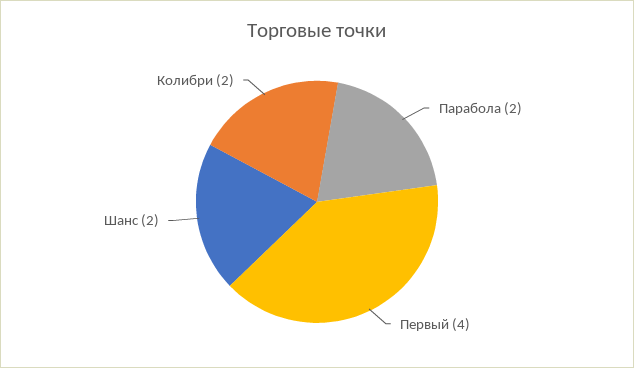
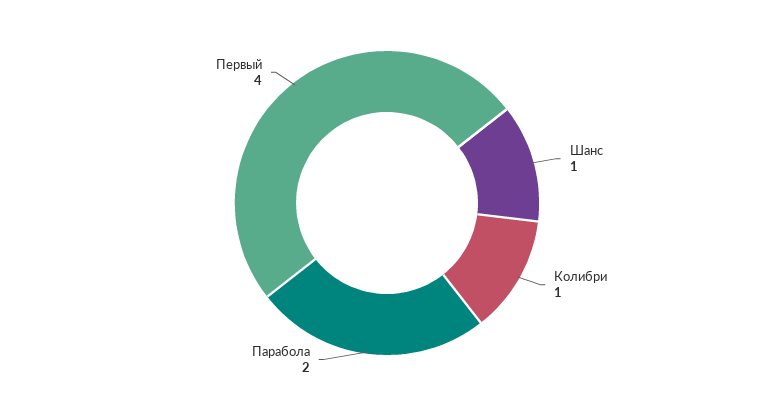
Шанс: 2 -> 1
Колибри: 2 -> 1

